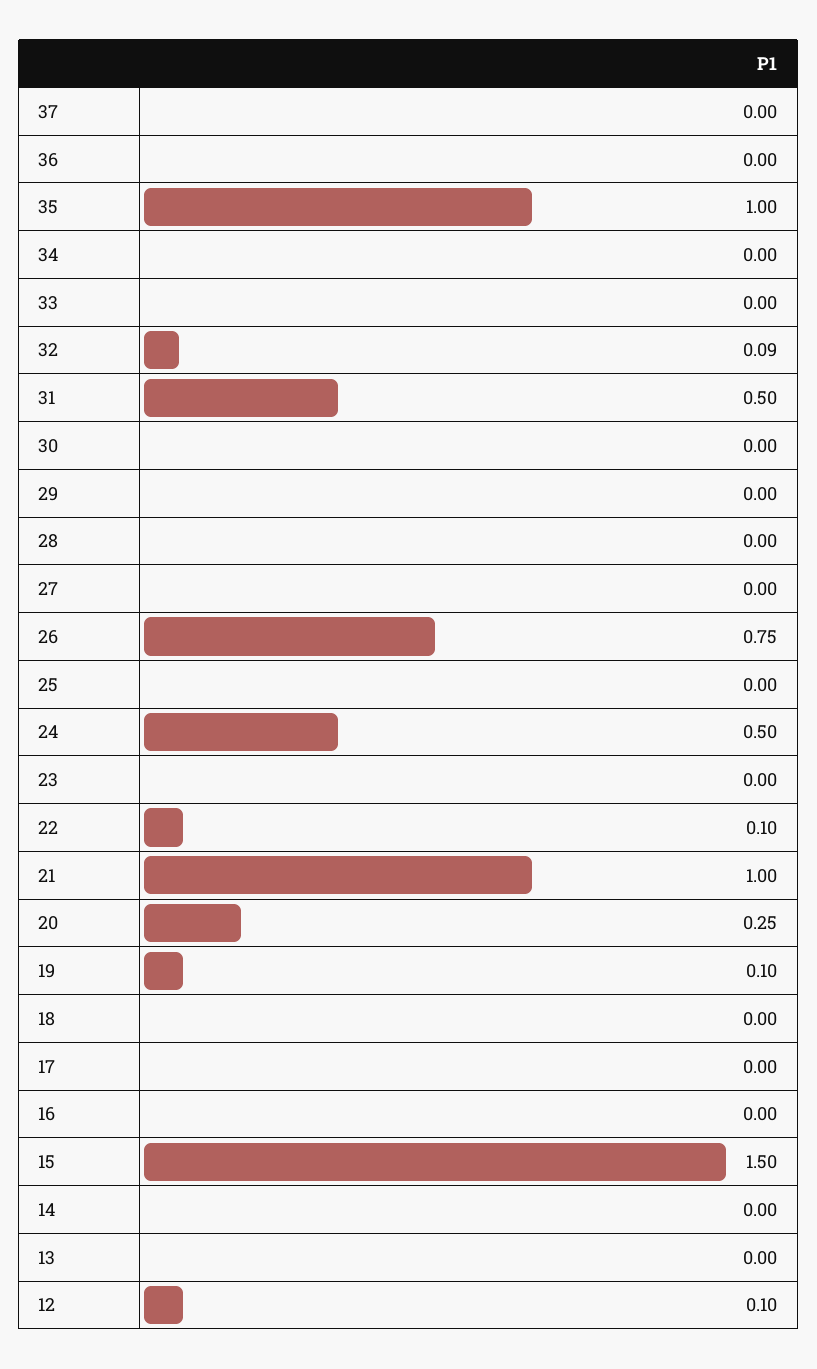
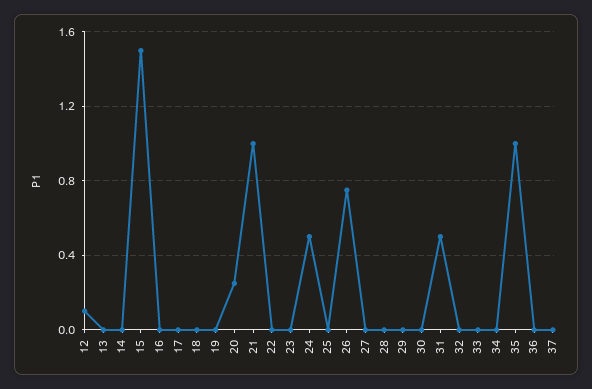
32: 0.09 -> 0
22: 0.1 -> 0
19: 0.1 -> 0

